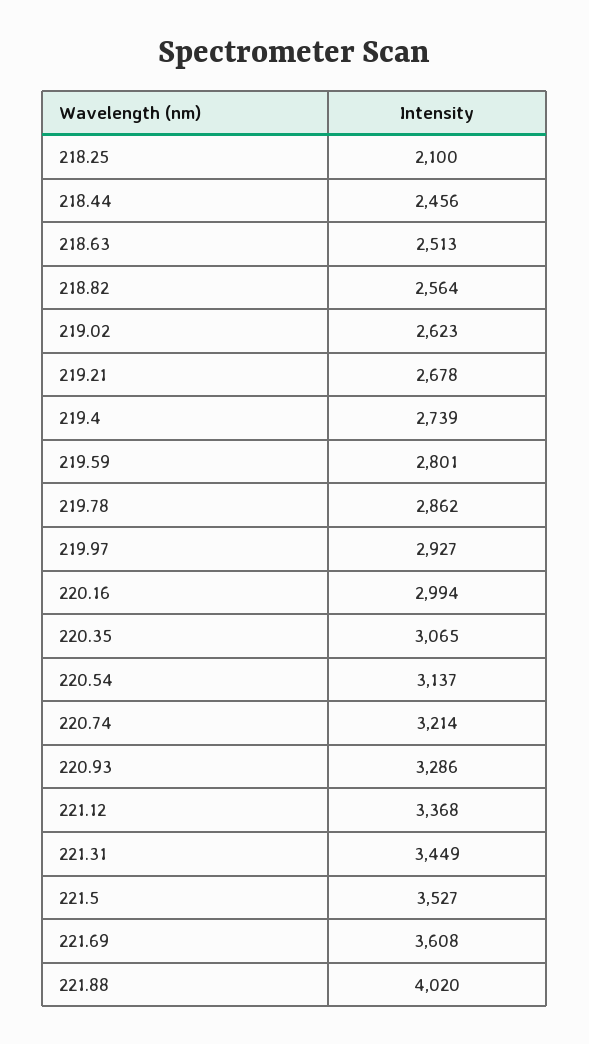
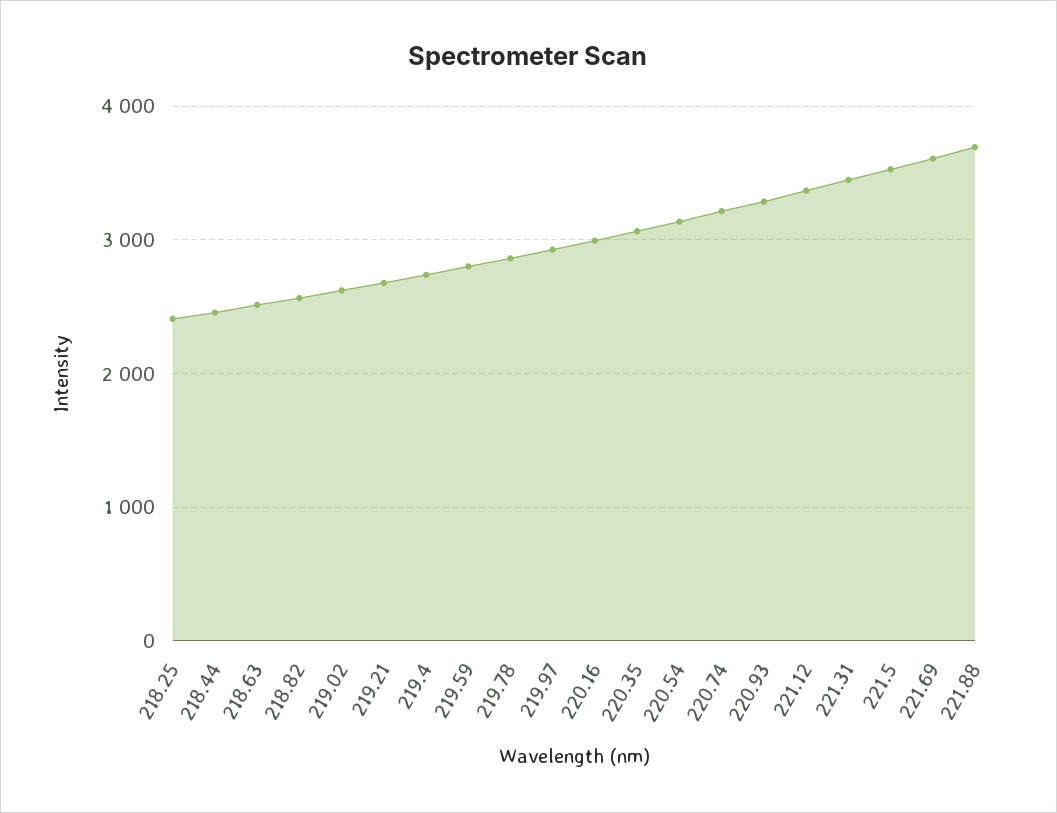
218.25: 2100 -> 2400
221.88: 4020 -> 3700

